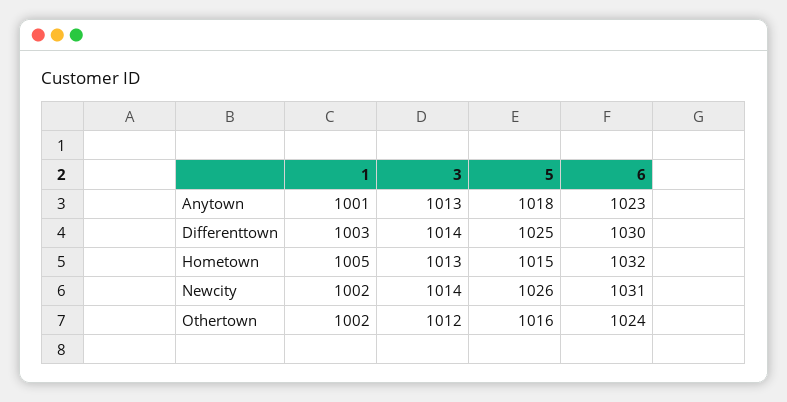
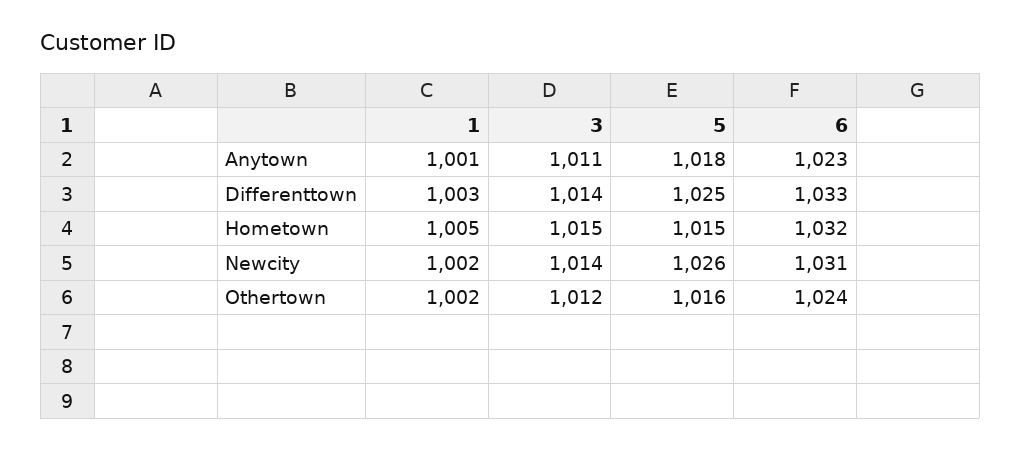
3, Anytown: 1013 -> 1011
6, Differenttown: 1030 -> 1033
3, Hometown: 1013 -> 1015

